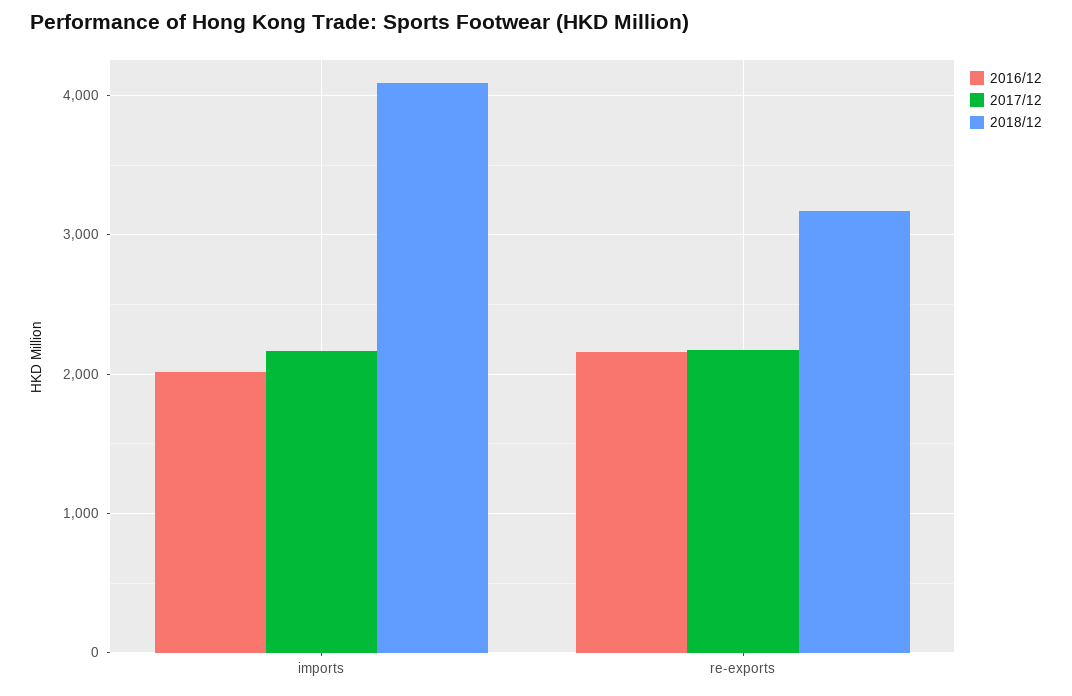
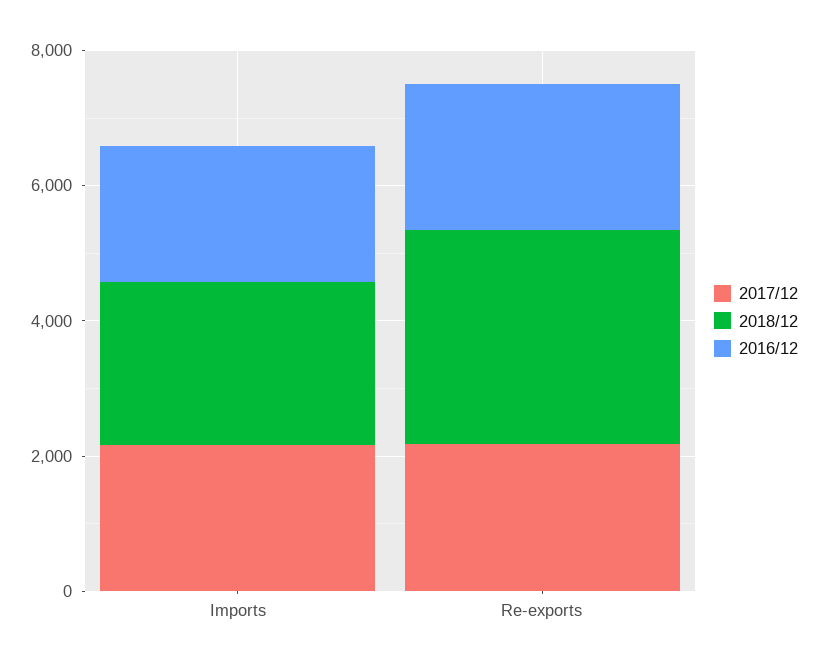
2018/12, imports: 4100 -> 2500

